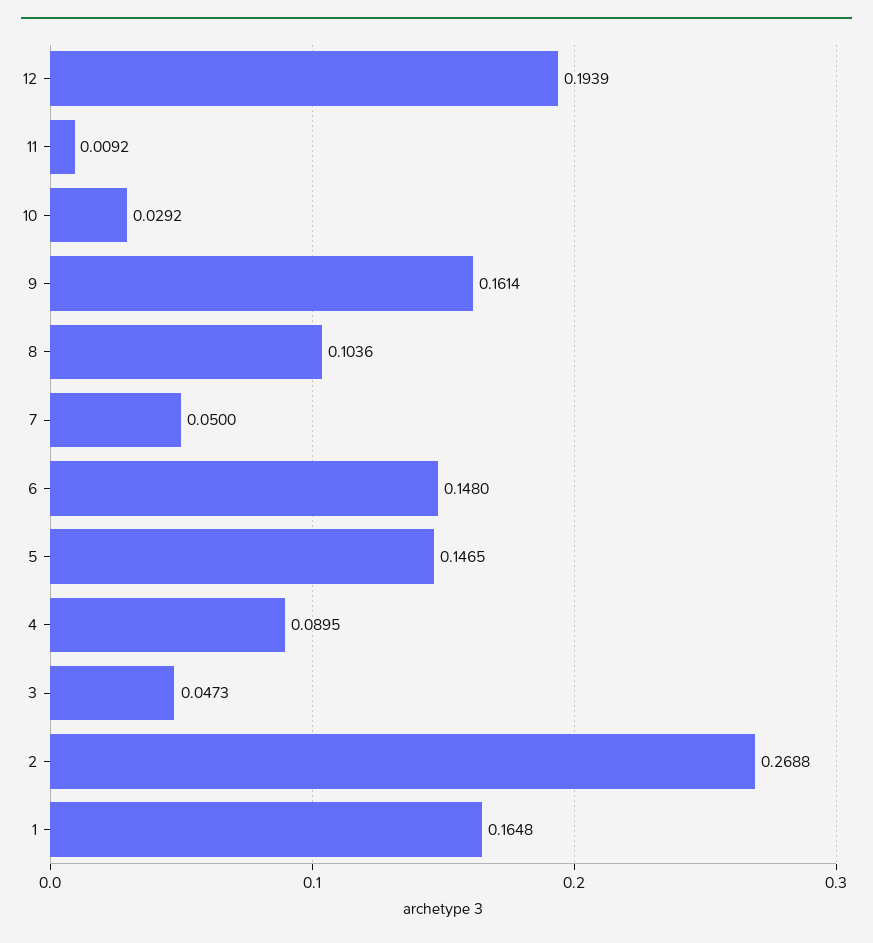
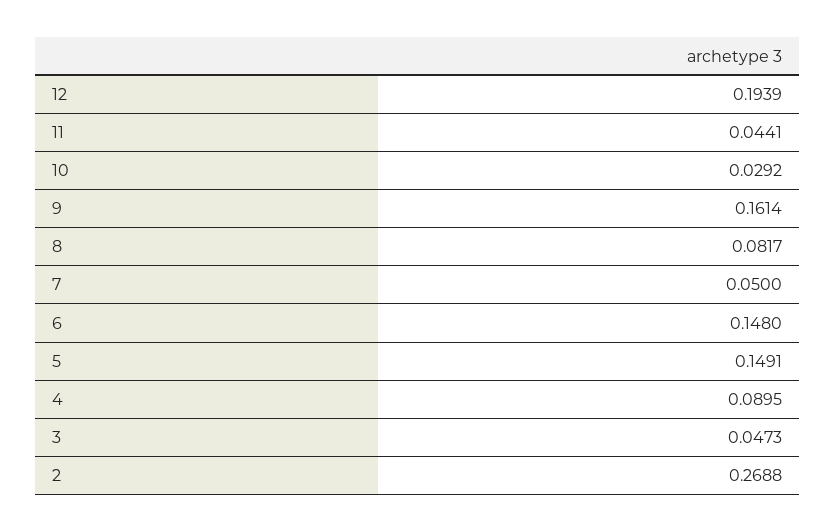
11: 0.0092 -> 0.0441
8: 0.1036 -> 0.0817
5: 0.1465 -> 0.1491
1: 0.1648 -> none

